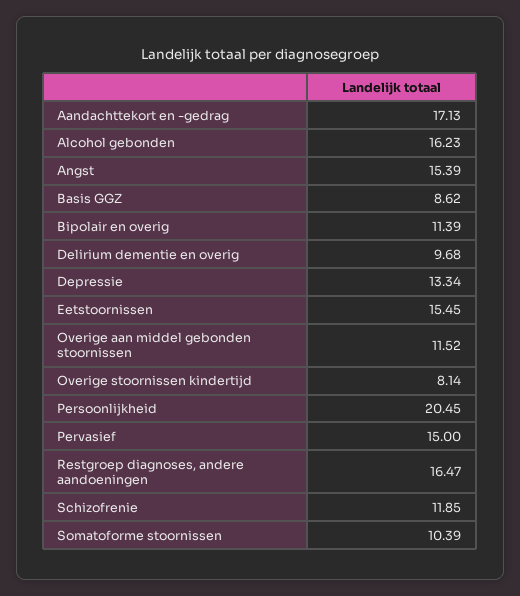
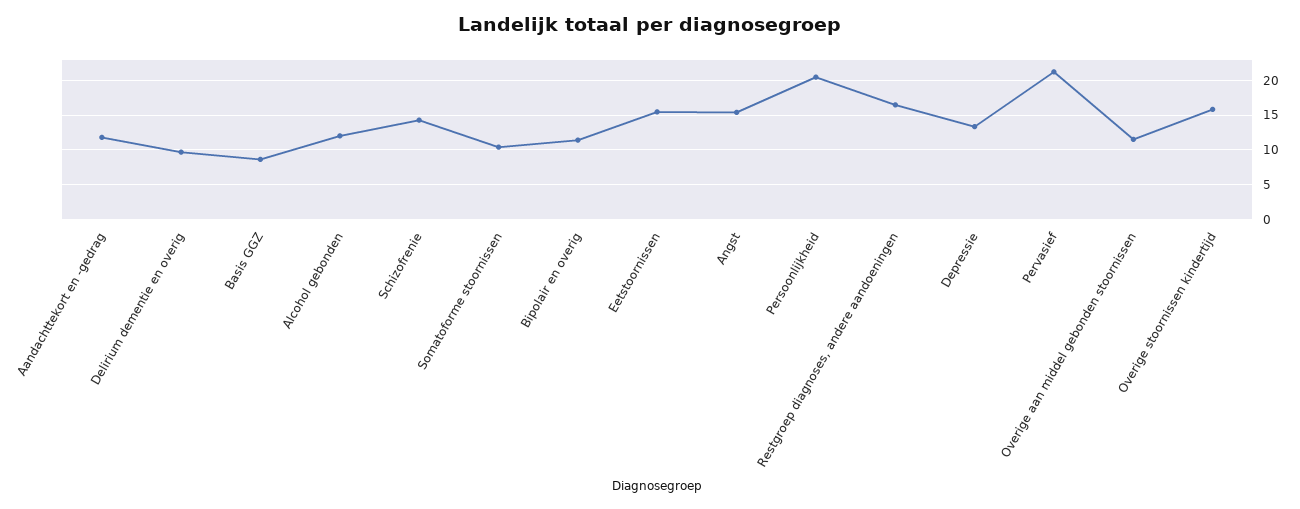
Aandachttekort en -gedrag: 17.13 -> 12
Alcohol gebonden: 16.23 -> 12
Overige stoornissen kindertijd: 8.14 -> 16
Pervasief: 15 -> 21
Schizofrenie: 11.85 -> 14

